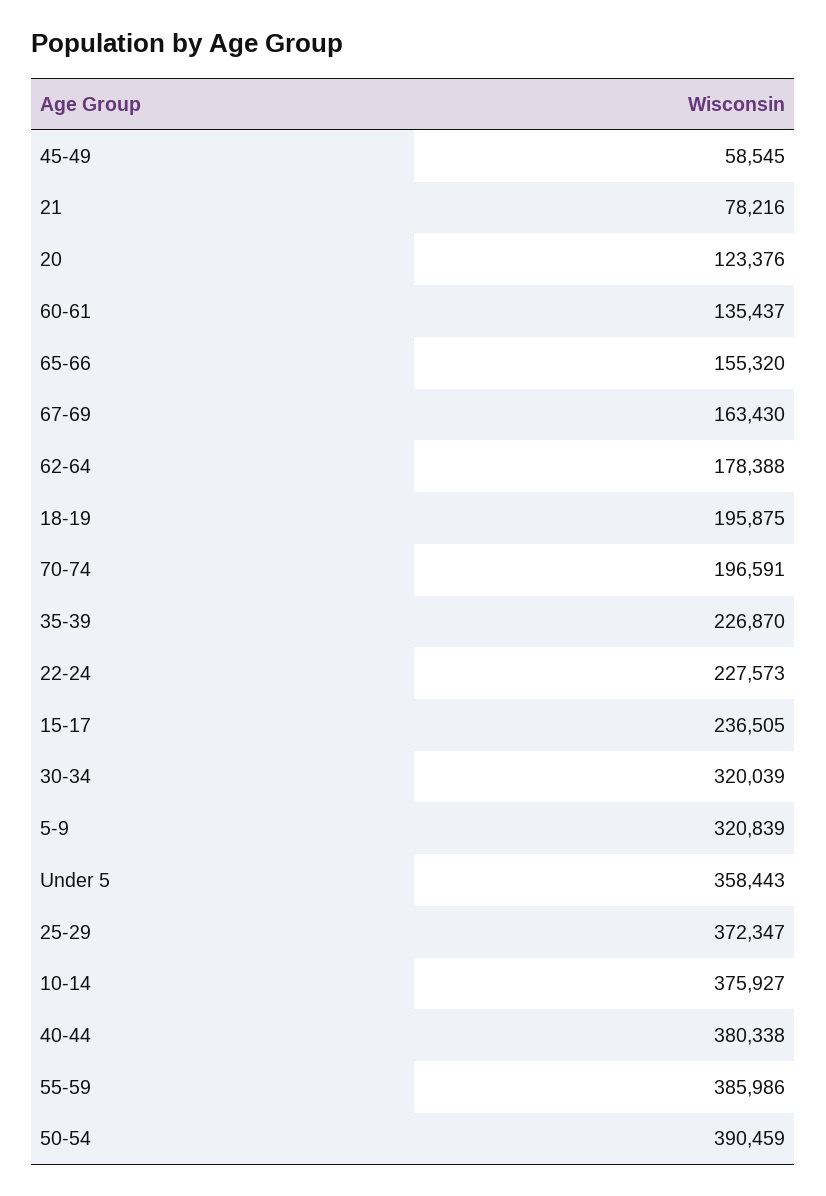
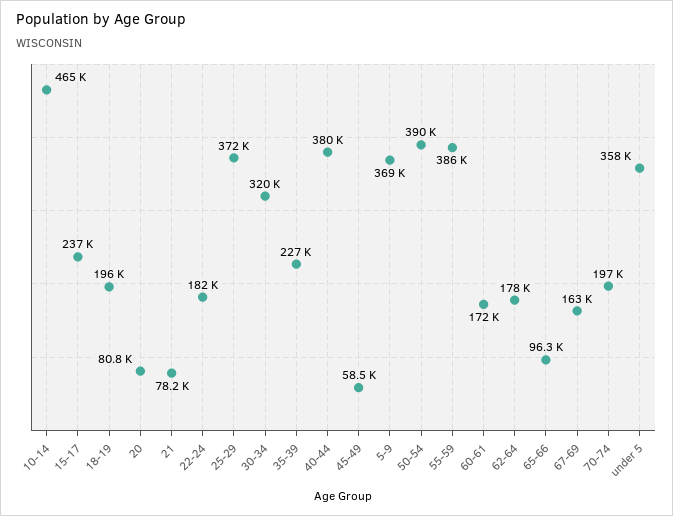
20: 123376 -> 80800
60-61: 135437 -> 172000
65-66: 155320 -> 96300
22-24: 227573 -> 182000
5-9: 320839 -> 369000
10-14: 375927 -> 465000

